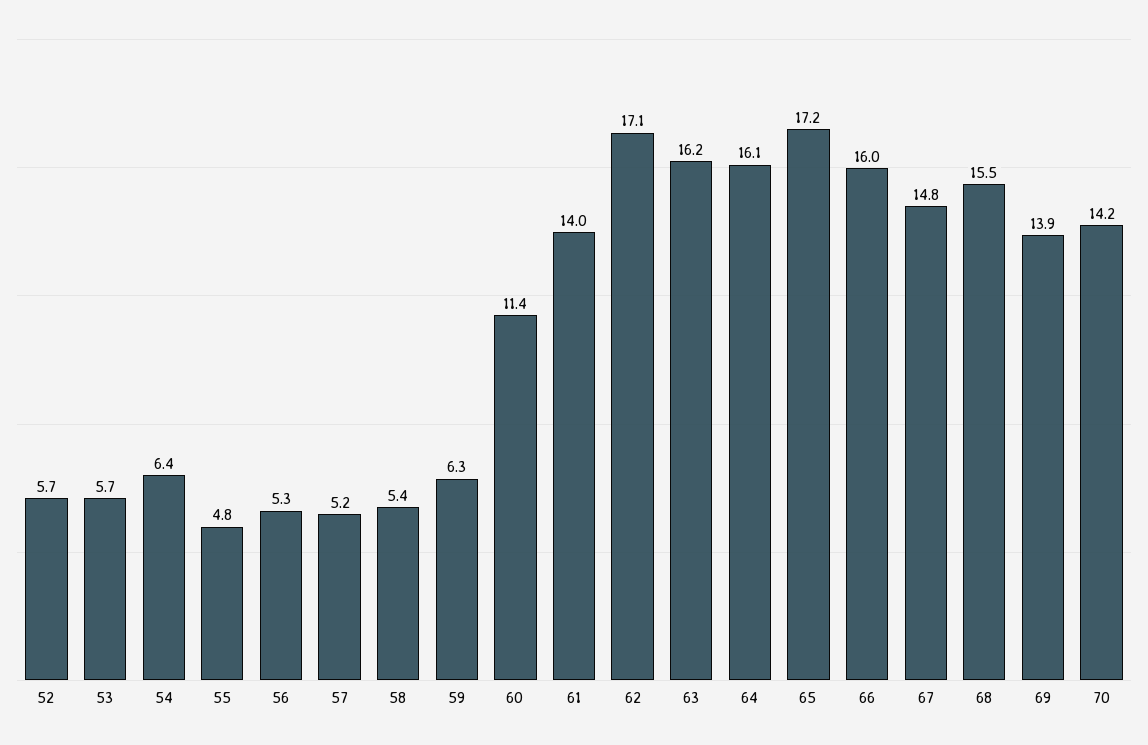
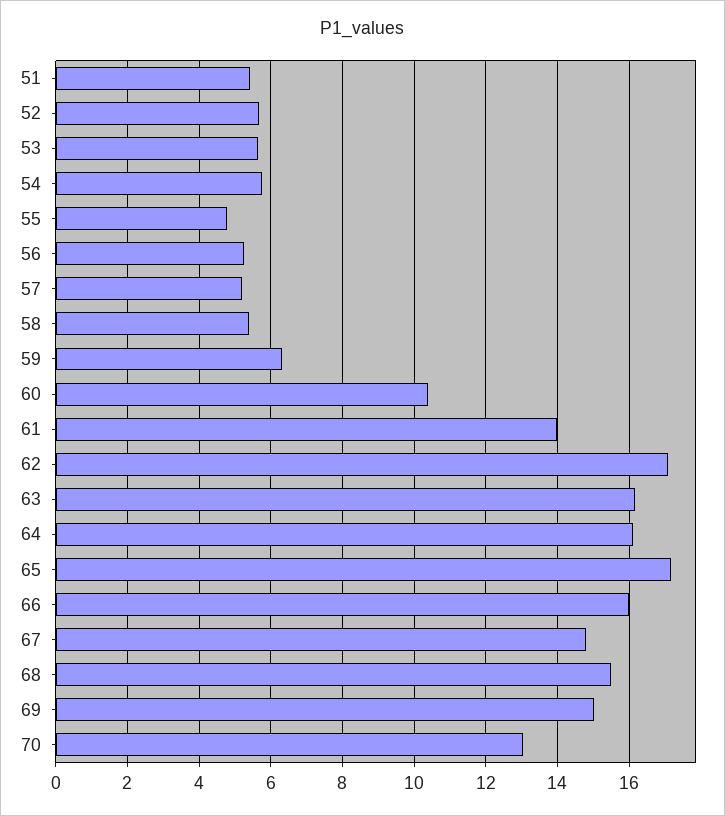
54: 6.4 -> 5.8
60: 11.4 -> 10.4
69: 13.9 -> 15
70: 14.2 -> 13
51: none -> 5.4

